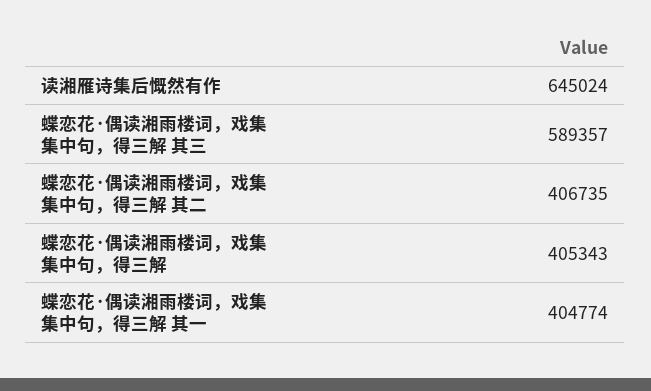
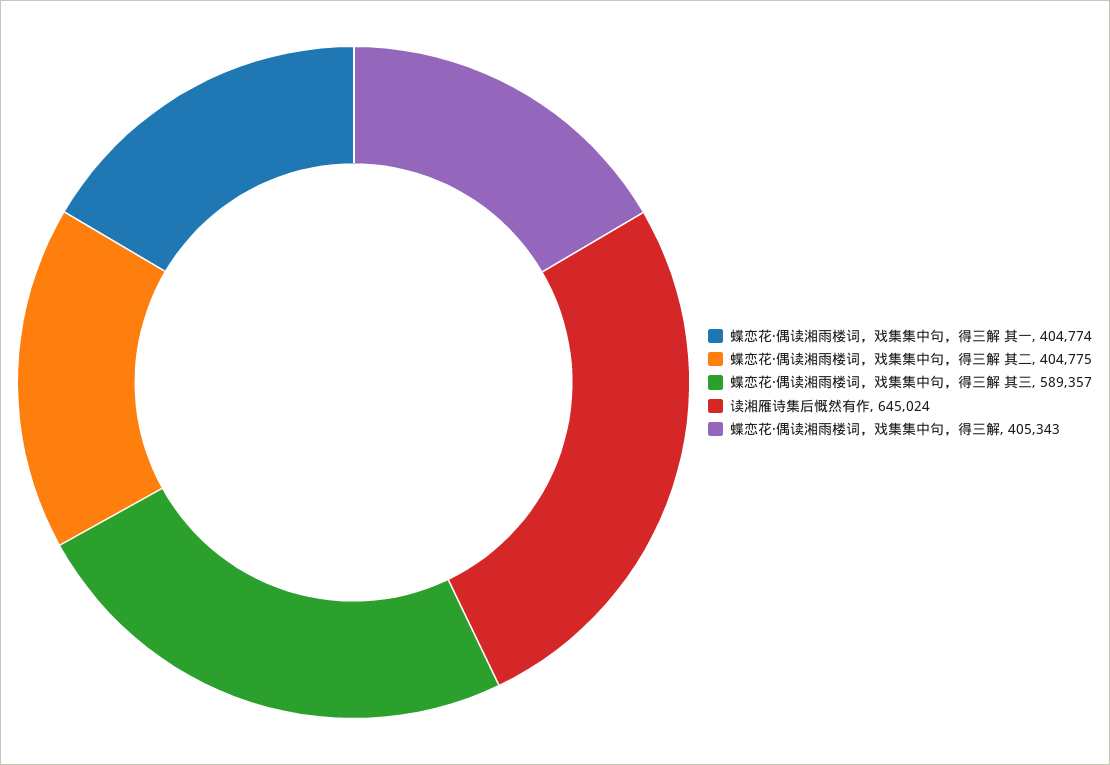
蝶恋花·偶读湘雨楼词，戏集集中句，得三解 其二: 406735 -> 404775

